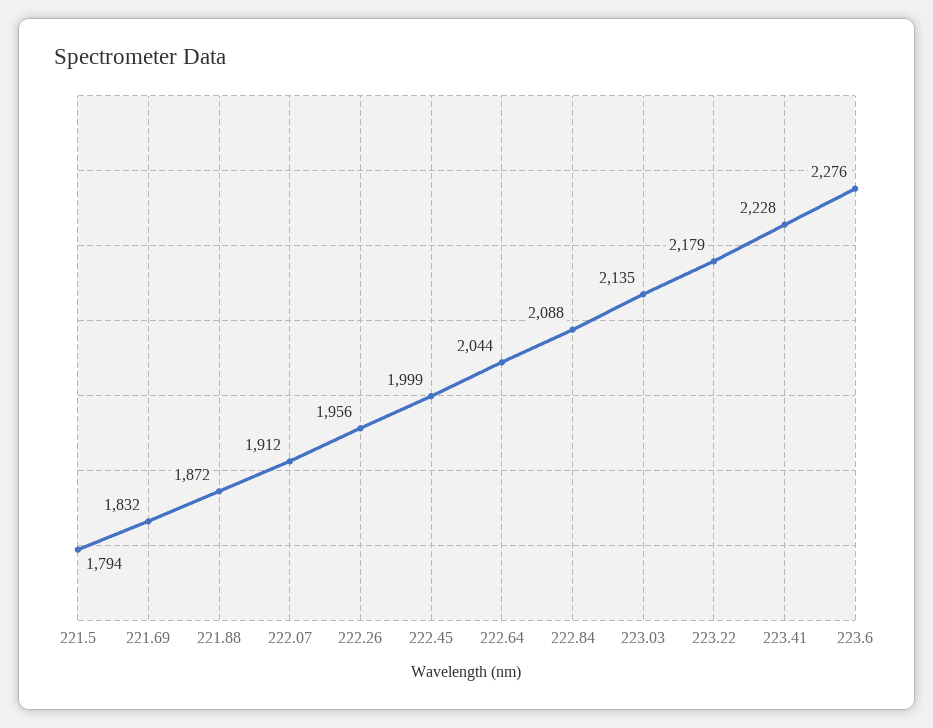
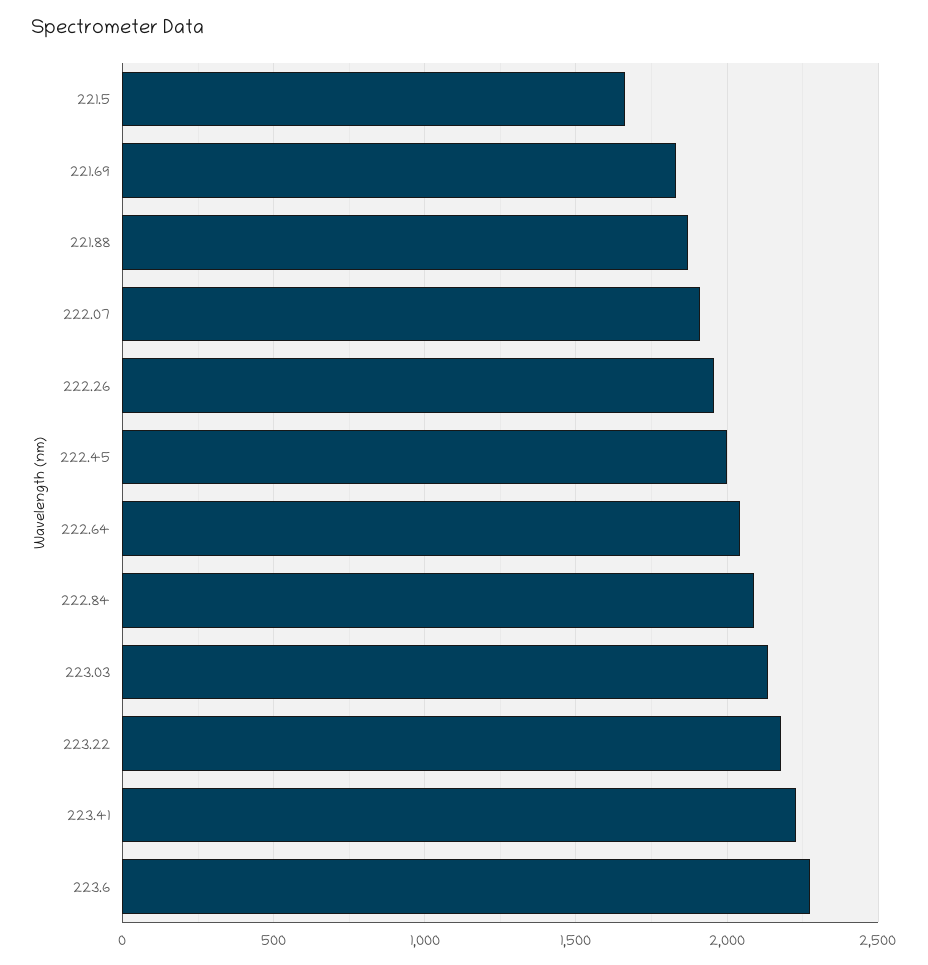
221.5: 1794 -> 1650

